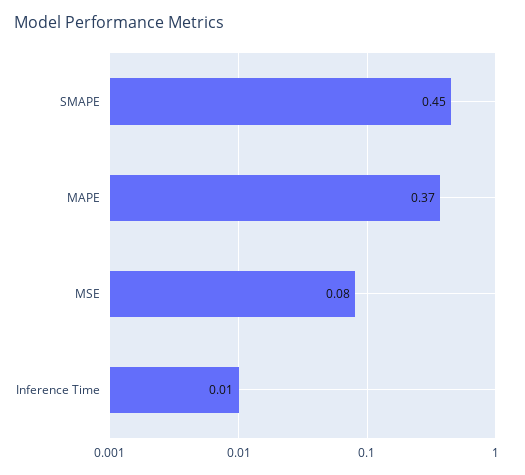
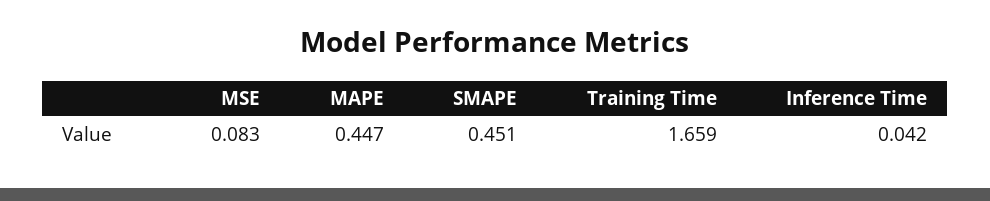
MAPE: 0.37 -> 0.447
Inference Time: 0.01 -> 0.042
Training Time: none -> 1.659

